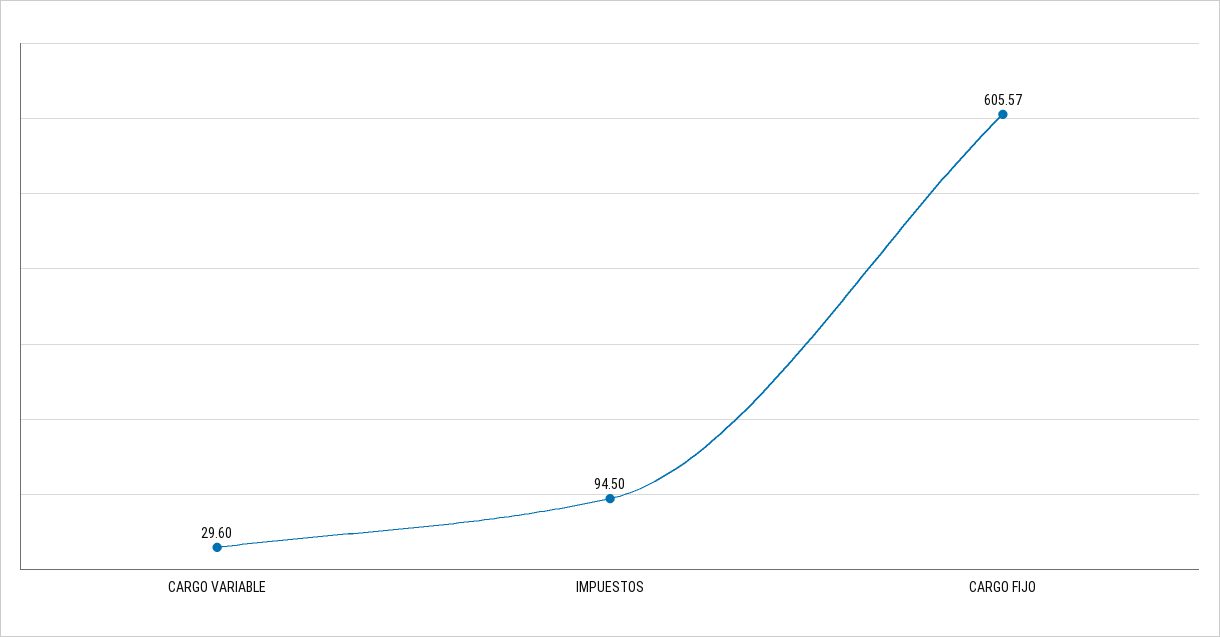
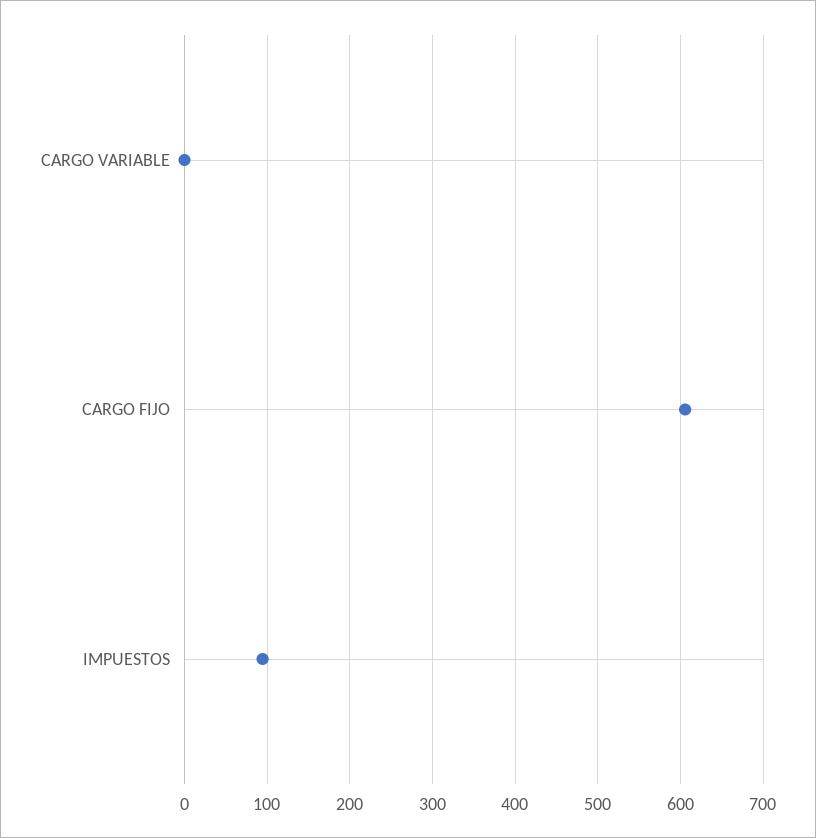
CARGO VARIABLE: 29.6 -> 0

